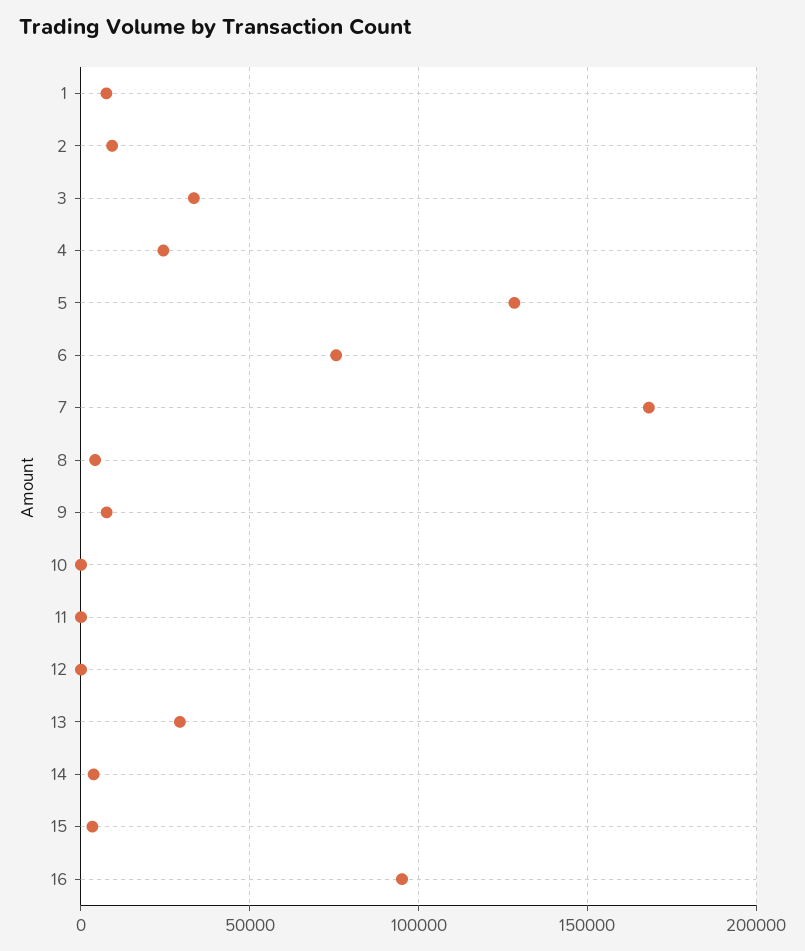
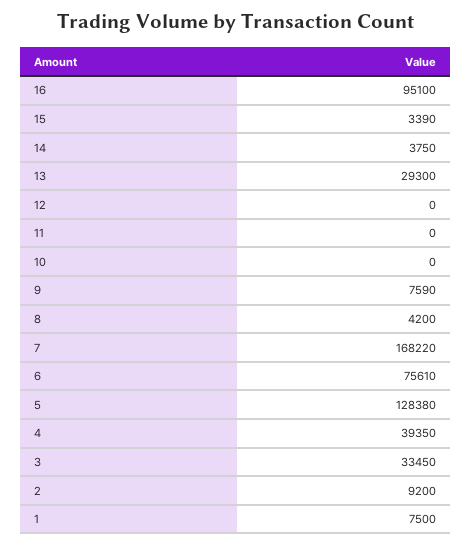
4: 25000 -> 39350

